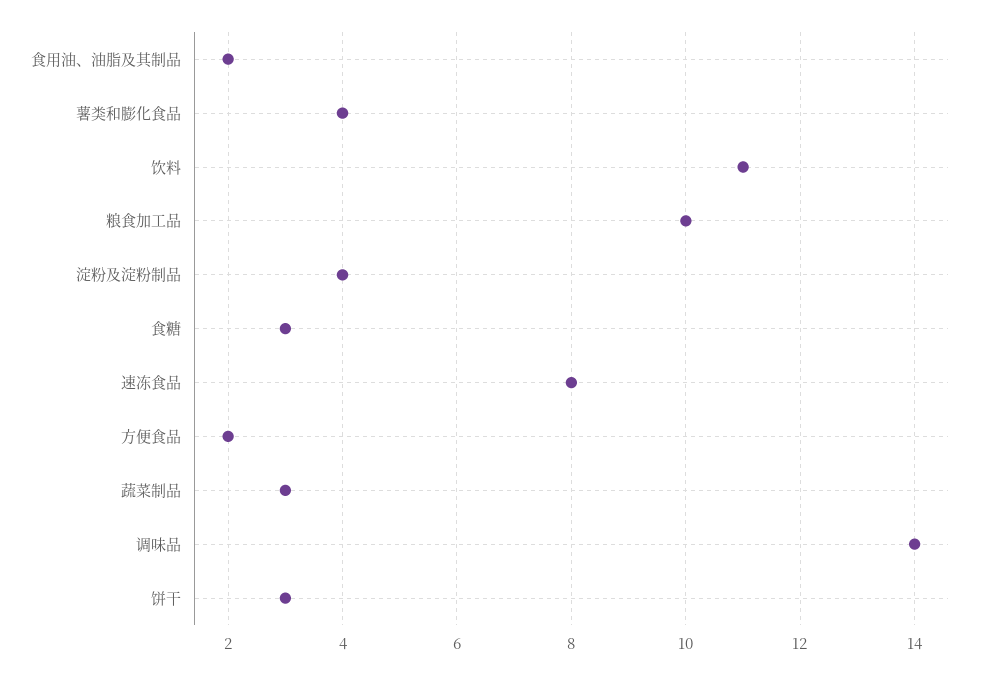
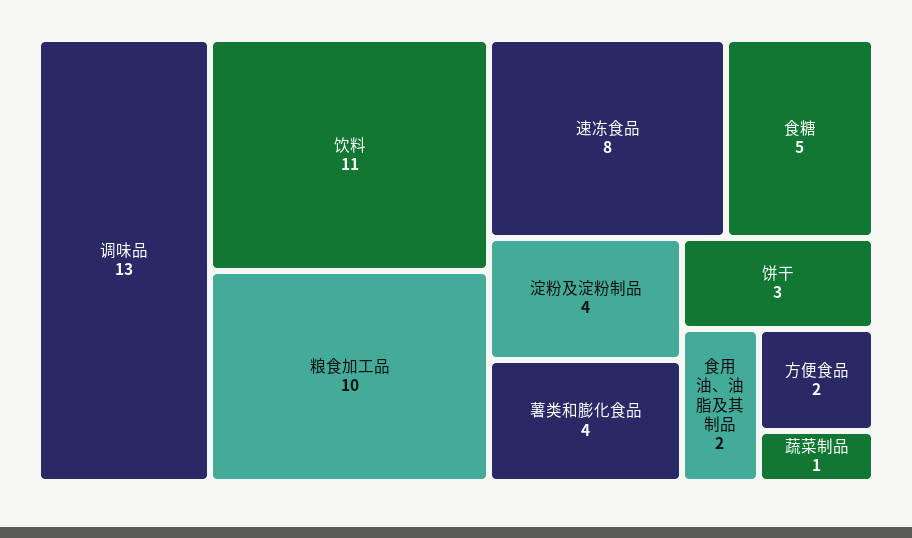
食糖: 3 -> 5
蔬菜制品: 3 -> 1
调味品: 14 -> 13

